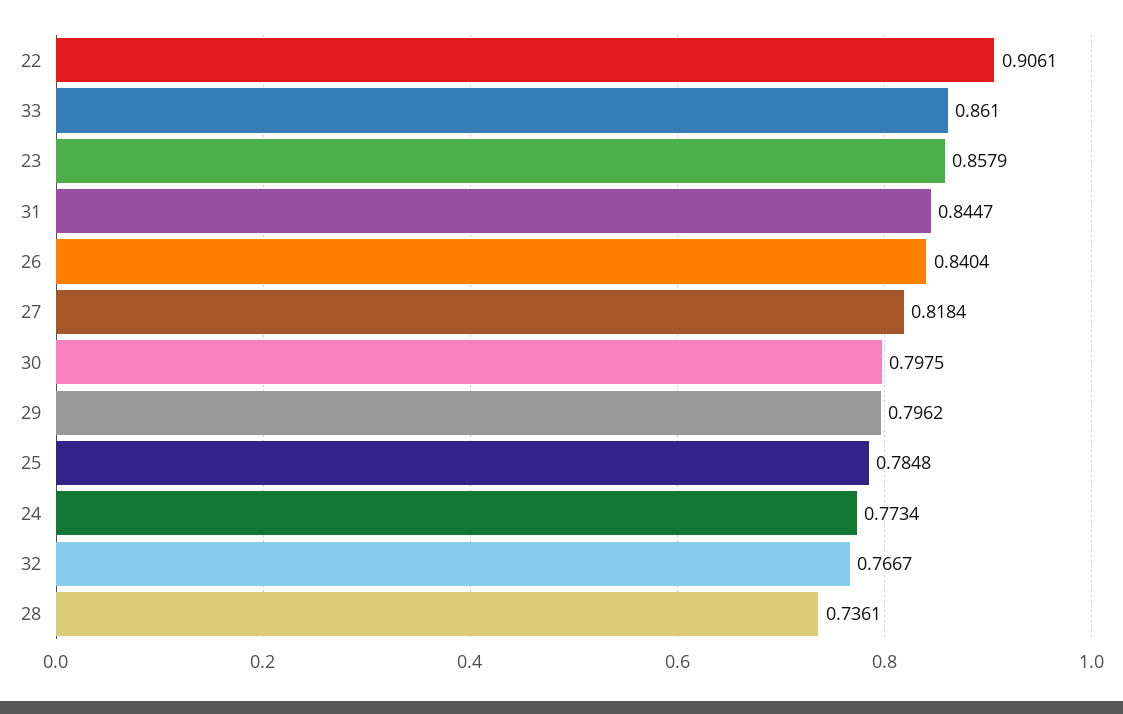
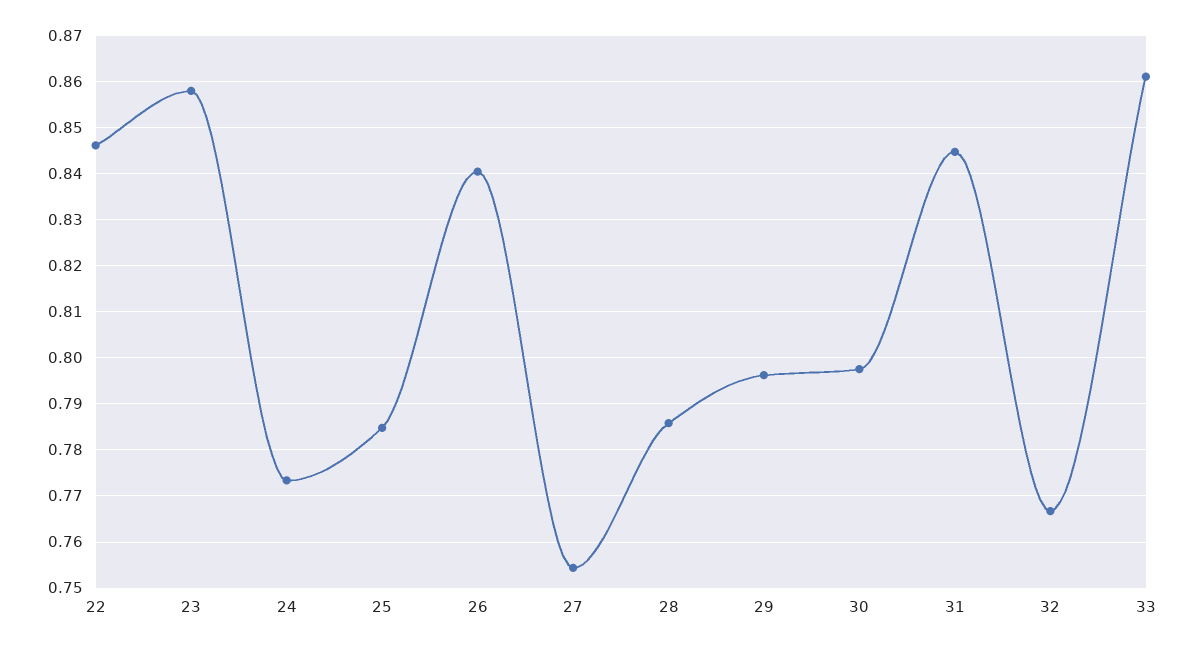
22: 0.9061 -> 0.846
27: 0.8184 -> 0.754
28: 0.7361 -> 0.786

